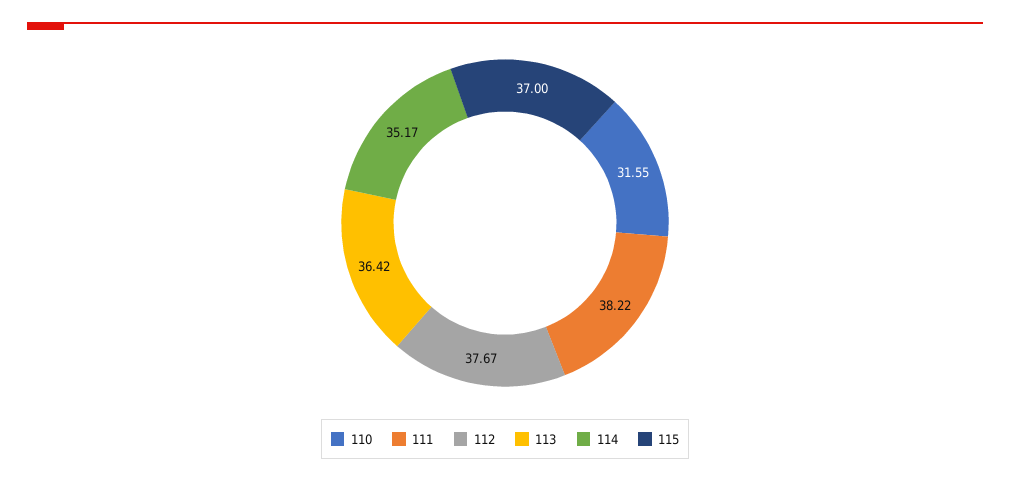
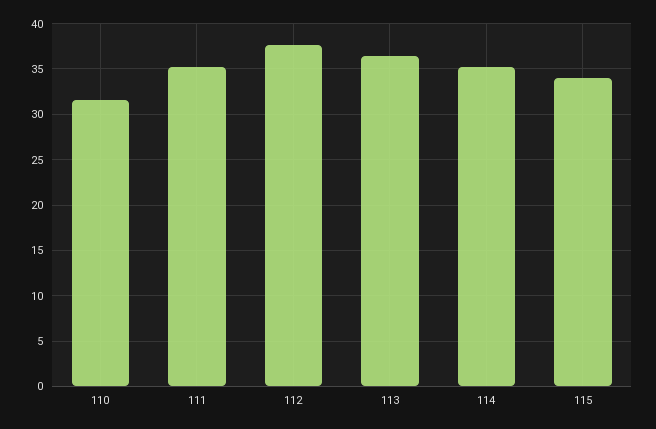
111: 38.22 -> 35
115: 37 -> 34

